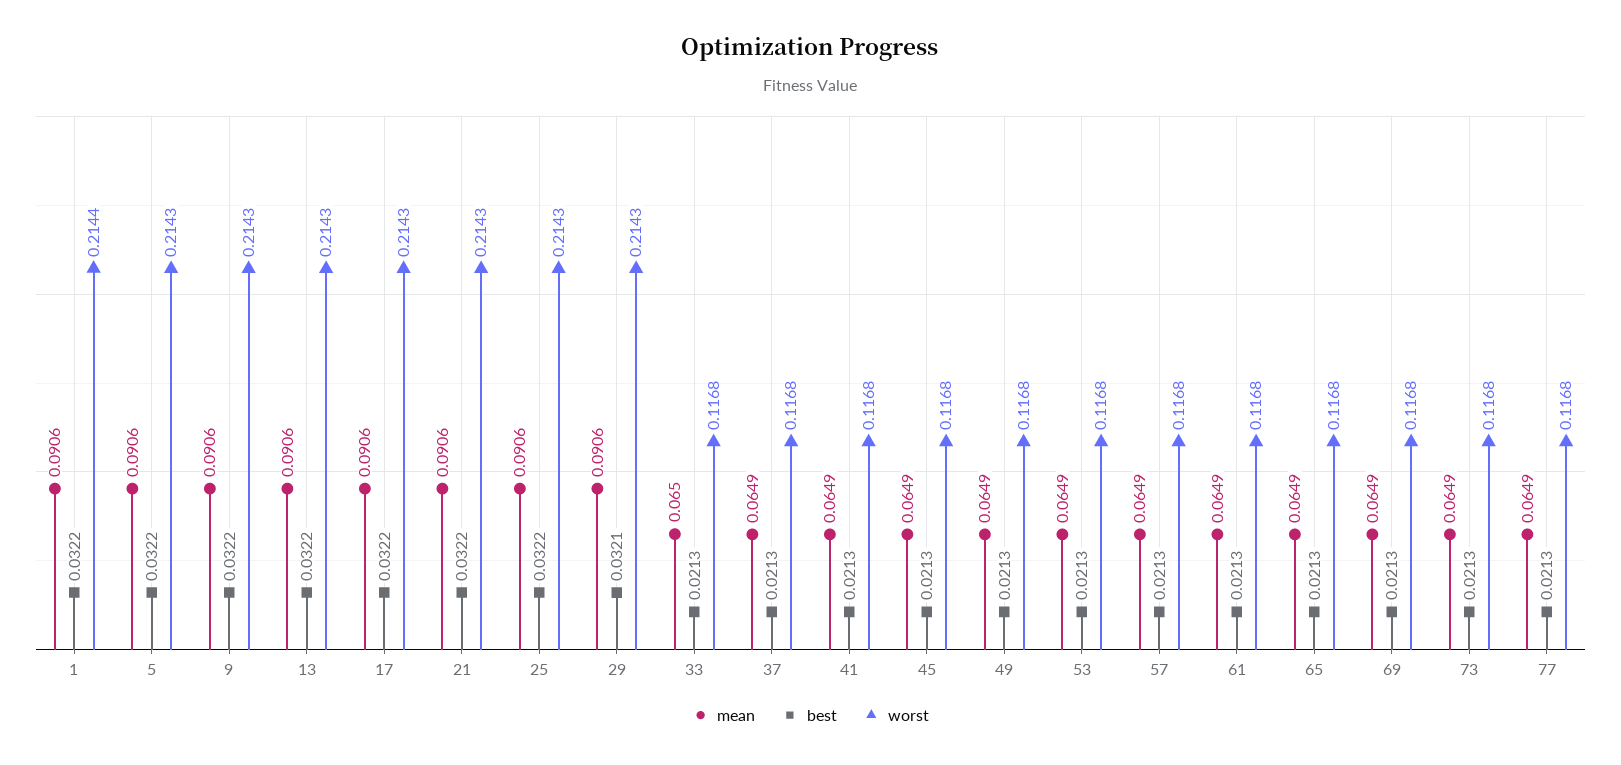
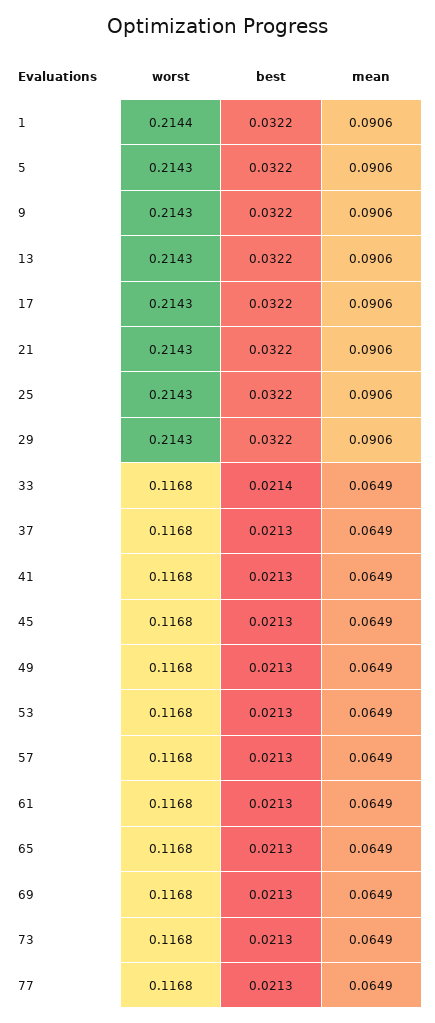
best, 29: 0.0321 -> 0.0322
mean, 33: 0.065 -> 0.0649
best, 33: 0.0213 -> 0.0214

